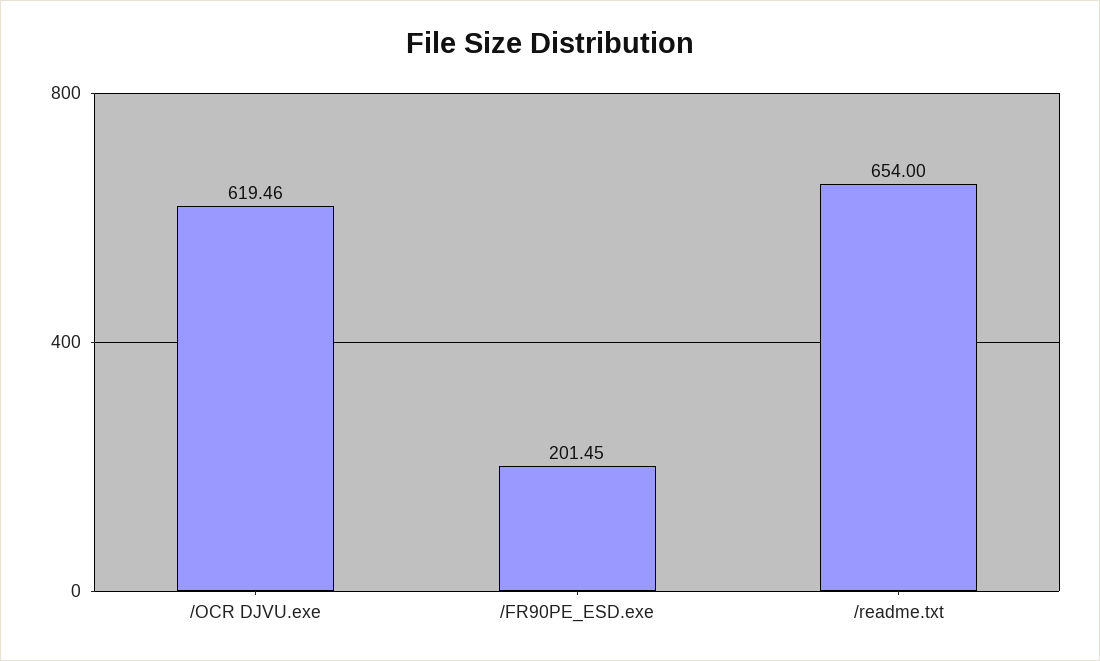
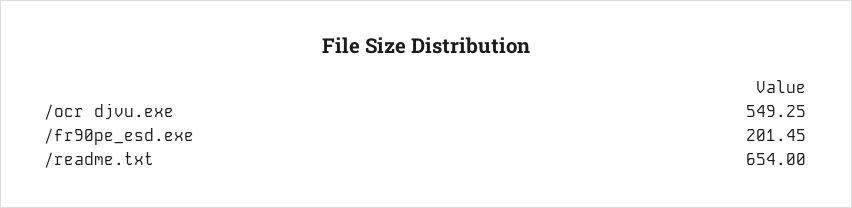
/OCR DJVU.exe: 619.46 -> 549.25

